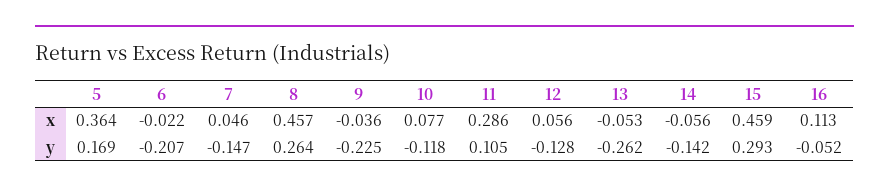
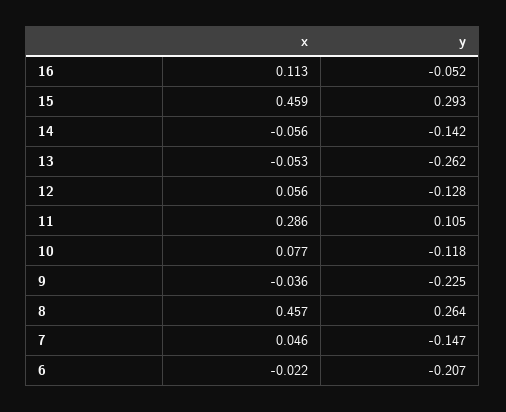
5, x: 0.364 -> none
5, y: 0.169 -> none

